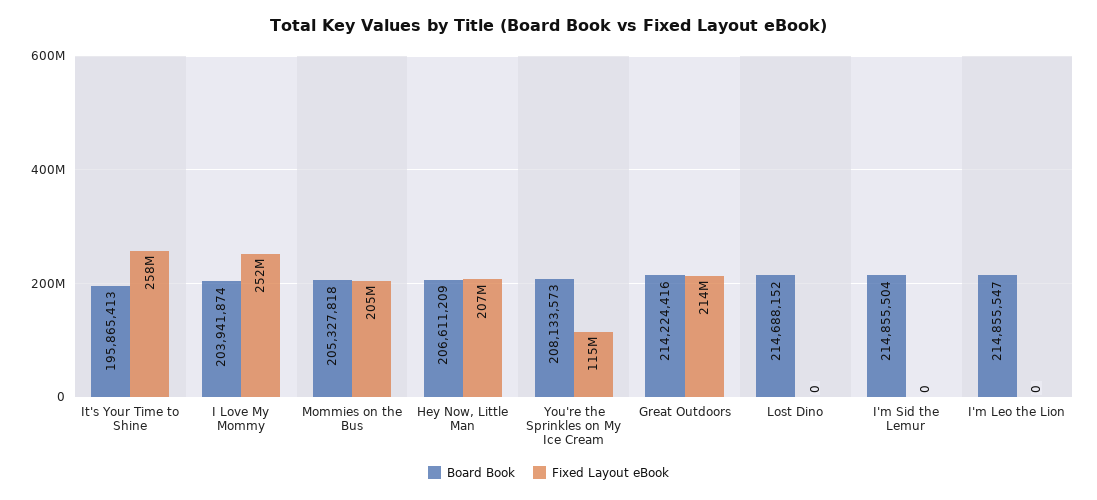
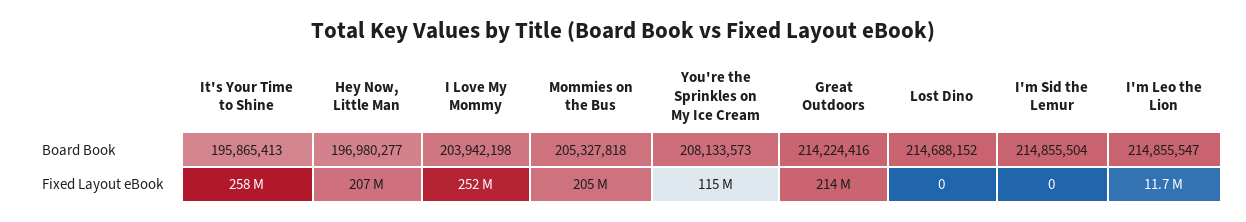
Board Book, I Love My Mommy: 203941874 -> 203942198
Board Book, Hey Now, Little Man: 206611209 -> 196980277
Fixed Layout eBook, I'm Leo the Lion: 0 -> 11700000

